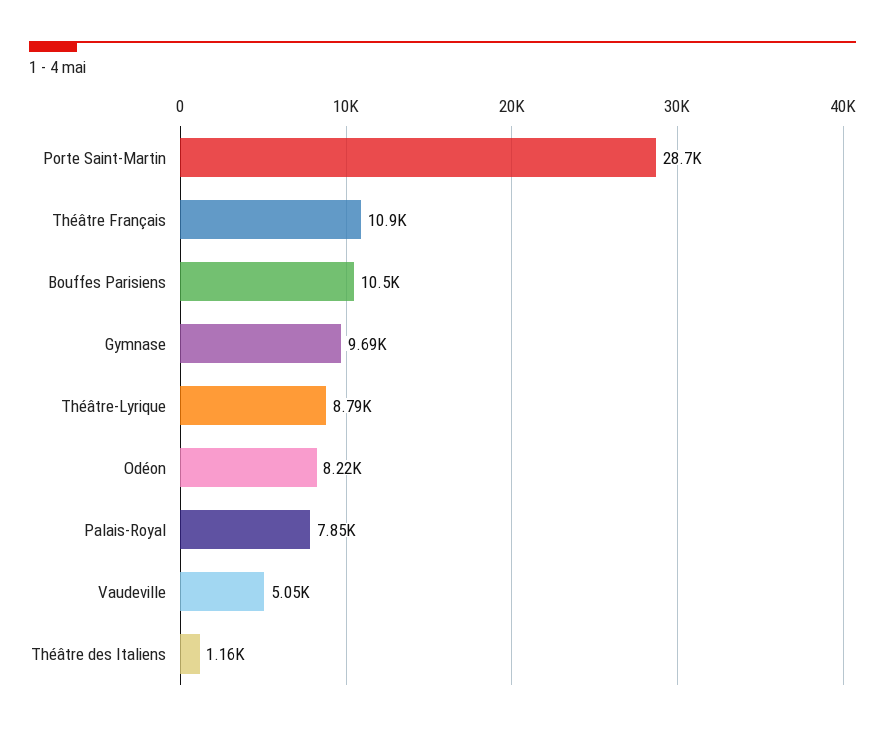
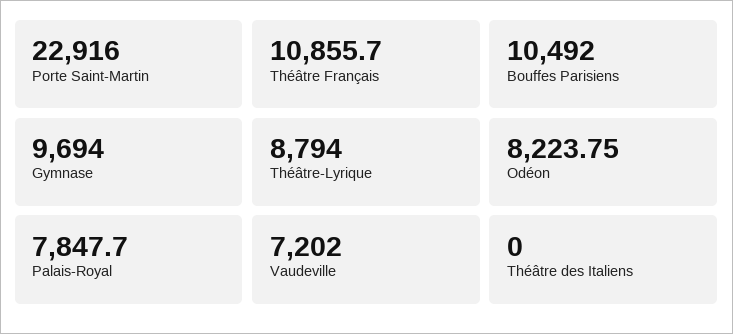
Porte Saint-Martin: 28700 -> 22916
Vaudeville: 5050 -> 7202
Théâtre des Italiens: 1160 -> 0

